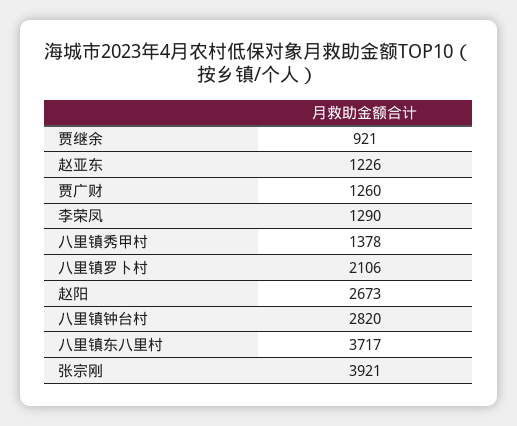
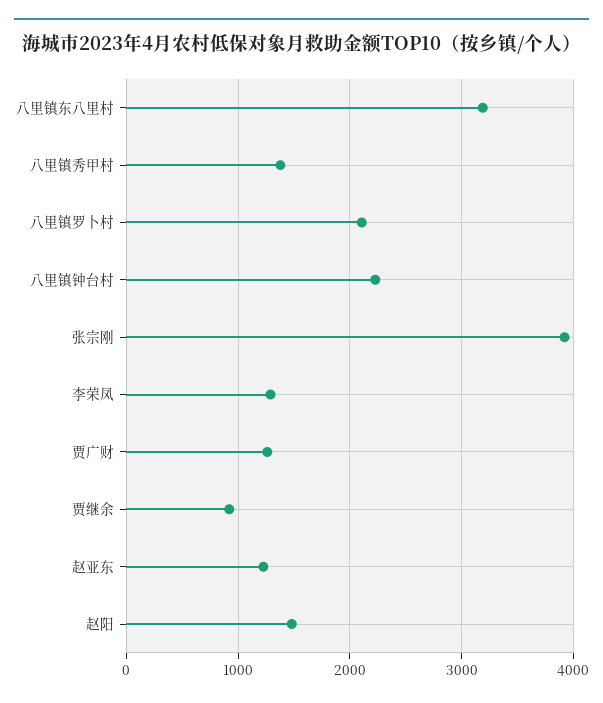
赵阳: 2673 -> 1500
八里镇钟台村: 2820 -> 2200
八里镇东八里村: 3717 -> 3200

